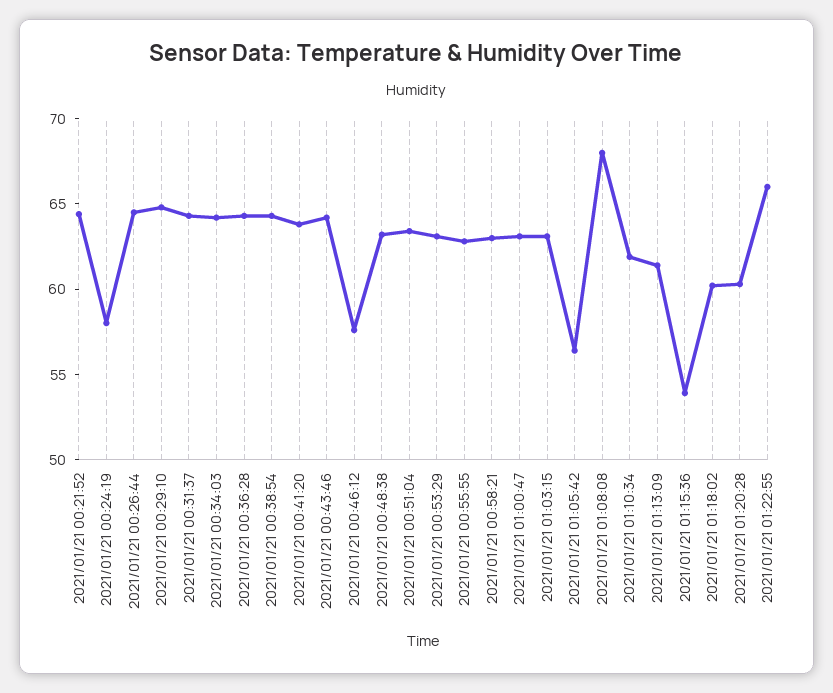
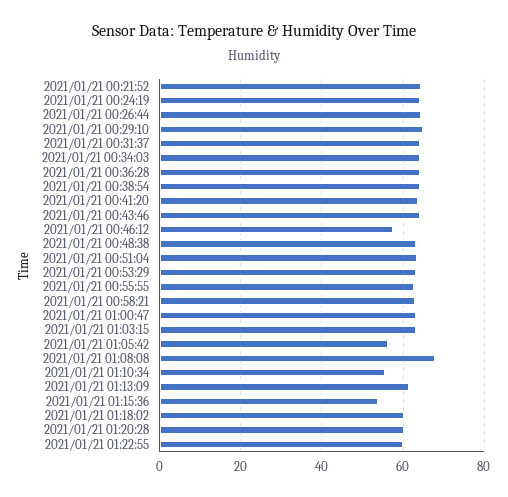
2021/01/21 00:24:19: 58 -> 64
2021/01/21 01:10:34: 62 -> 56
2021/01/21 01:22:55: 66 -> 60

